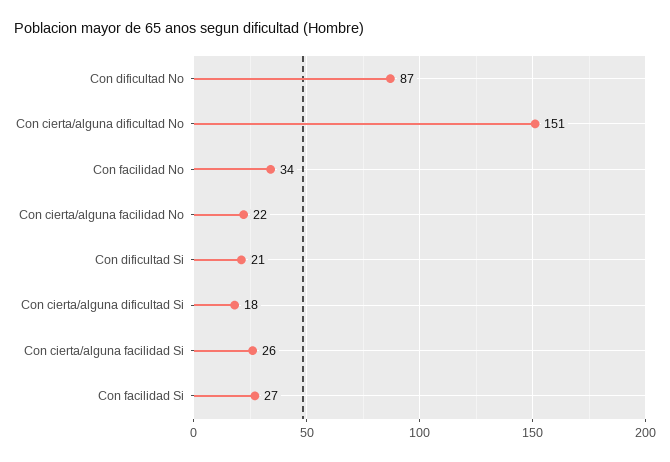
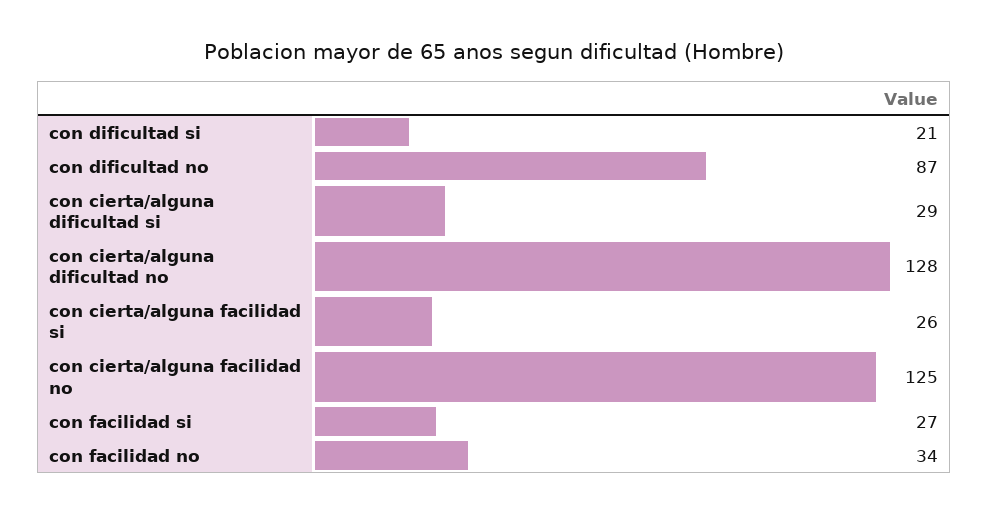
Con cierta/alguna dificultad No: 151 -> 128
Con cierta/alguna facilidad No: 22 -> 125
Con cierta/alguna dificultad Si: 18 -> 29

